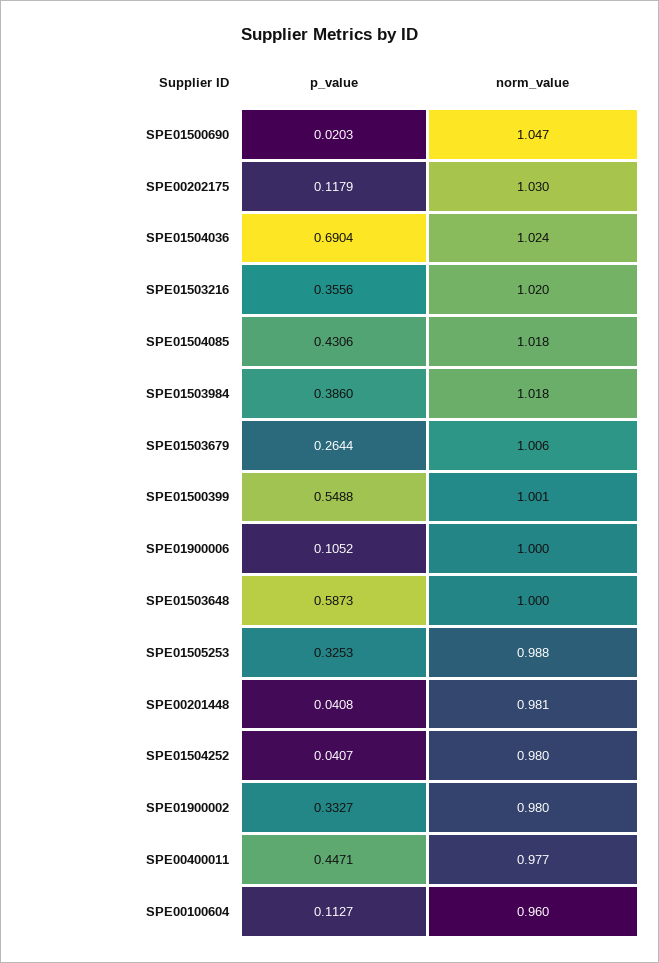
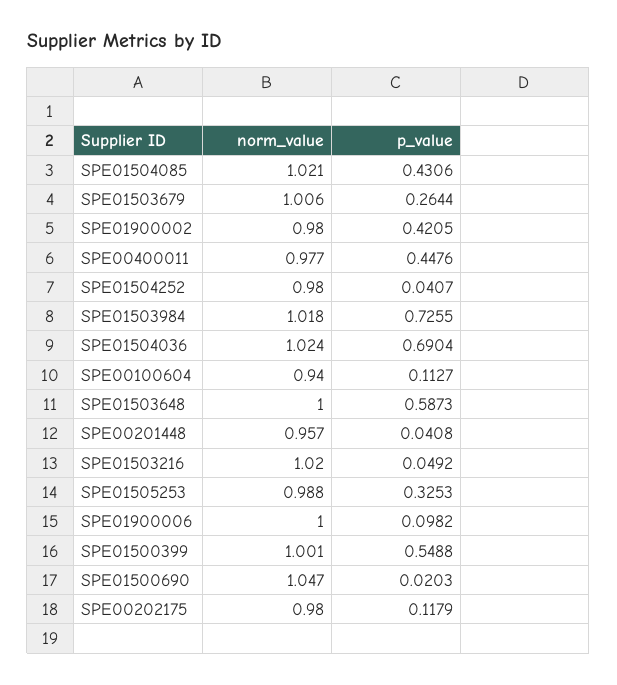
norm_value, SPE00202175: 1.03 -> 0.98
p_value, SPE01503216: 0.3556 -> 0.0492
norm_value, SPE01504085: 1.018 -> 1.021
p_value, SPE01503984: 0.386 -> 0.7255
p_value, SPE01900006: 0.1052 -> 0.0982
norm_value, SPE00201448: 0.981 -> 0.957
p_value, SPE01900002: 0.3327 -> 0.4205
p_value, SPE00400011: 0.4471 -> 0.4476
norm_value, SPE00100604: 0.96 -> 0.94

